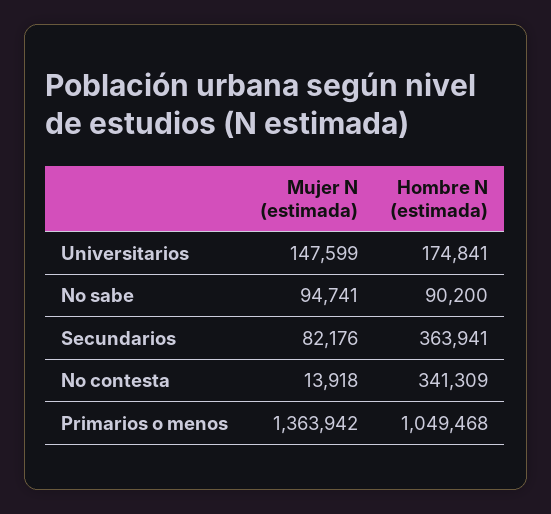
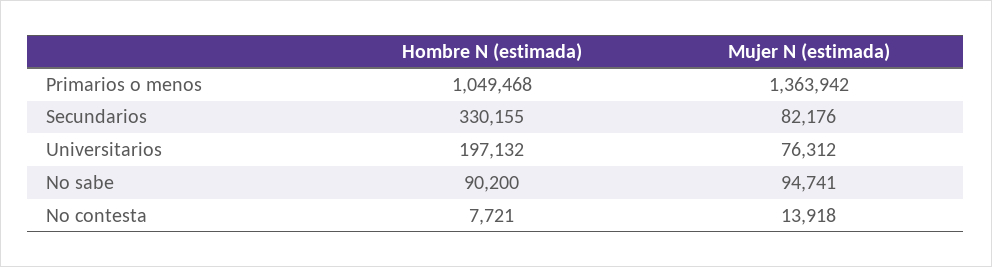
Mujer N (estimada), Universitarios: 147599 -> 76312
Hombre N (estimada), Universitarios: 174841 -> 197132
Hombre N (estimada), Secundarios: 363941 -> 330155
Hombre N (estimada), No contesta: 341309 -> 7721

